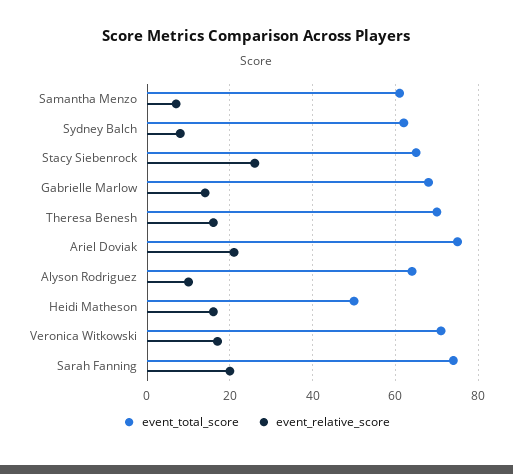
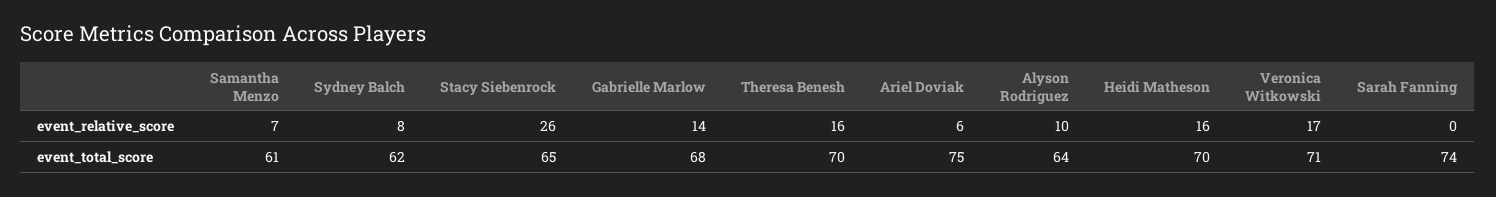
event_relative_score, Ariel Doviak: 20 -> 6
event_total_score, Heidi Matheson: 50 -> 70
event_relative_score, Sarah Fanning: 20 -> 0

